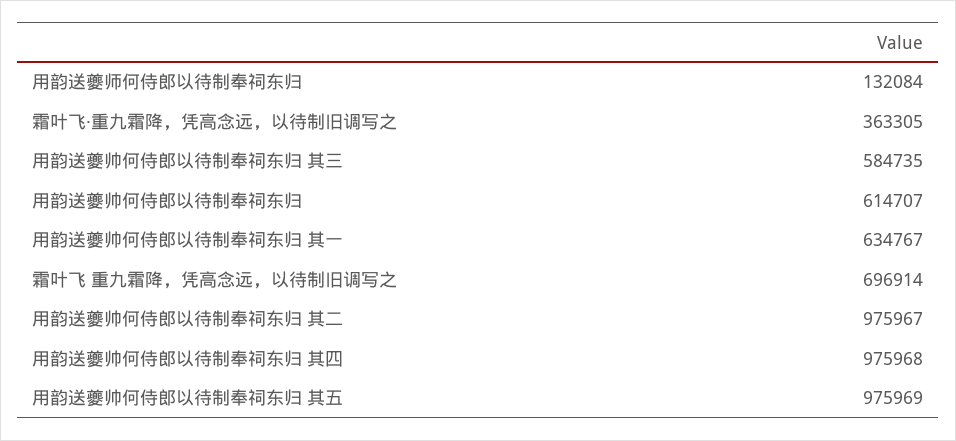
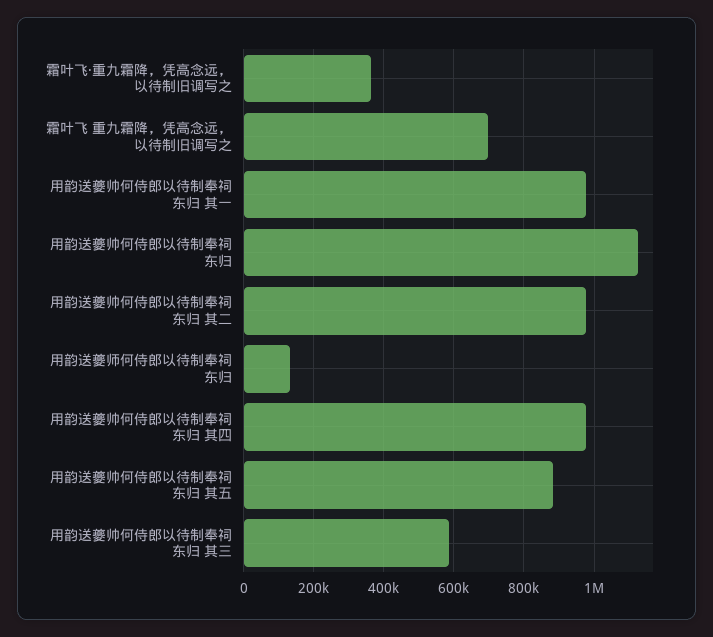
用韵送夔帅何侍郎以待制奉祠东归: 614707 -> 1120000
用韵送夔帅何侍郎以待制奉祠东归 其一: 634767 -> 980000
用韵送夔帅何侍郎以待制奉祠东归 其五: 975969 -> 880000

